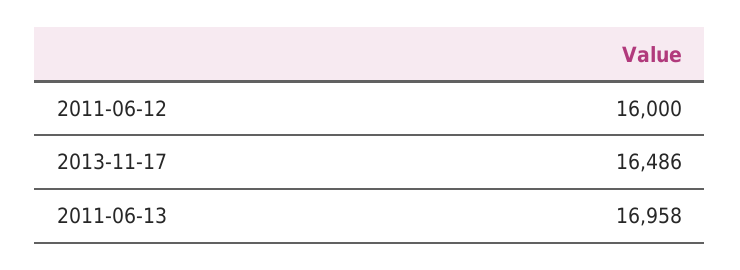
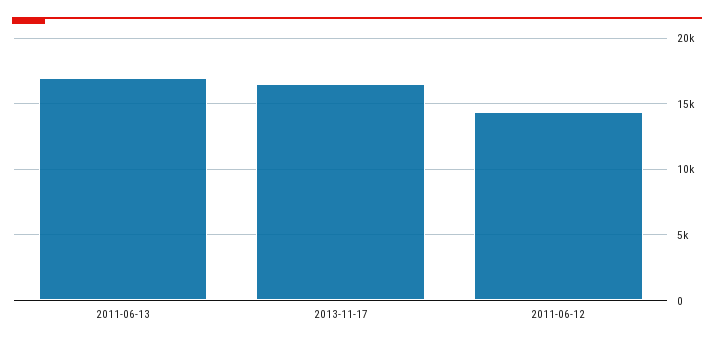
2011-06-12: 16000 -> 14500

